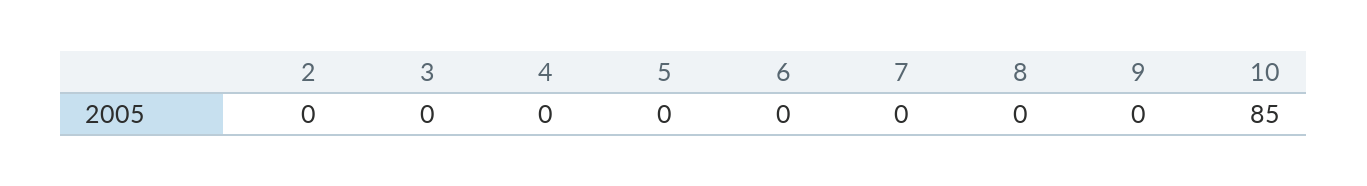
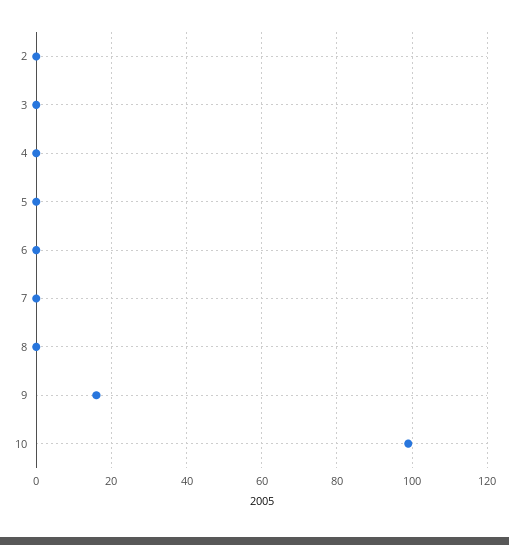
9: 0 -> 15
10: 85 -> 100

